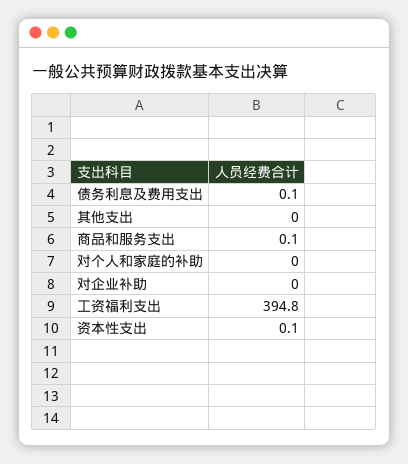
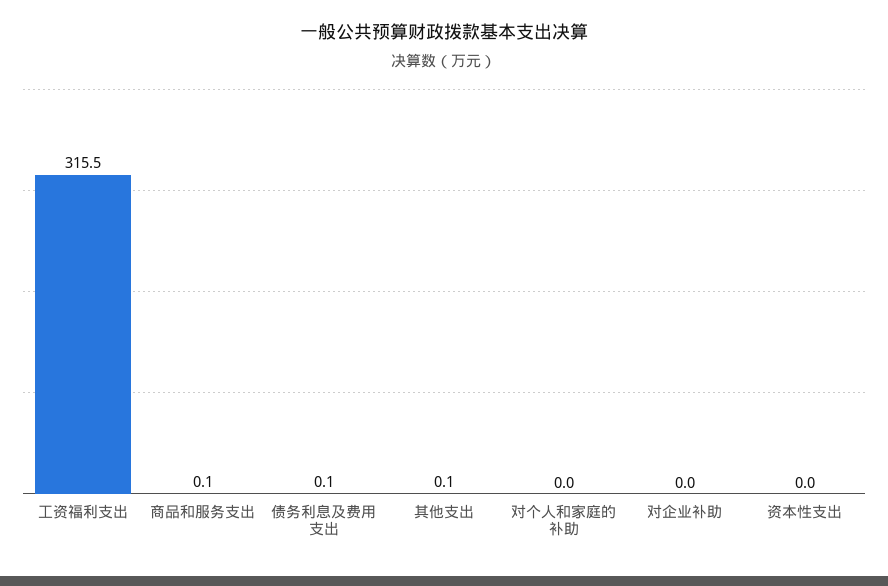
其他支出: 0 -> 0.1
工资福利支出: 394.8 -> 315.5
资本性支出: 0.1 -> 0

